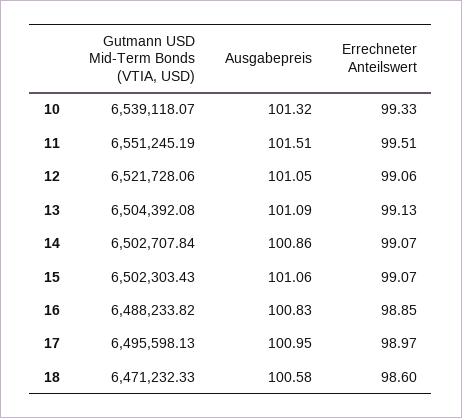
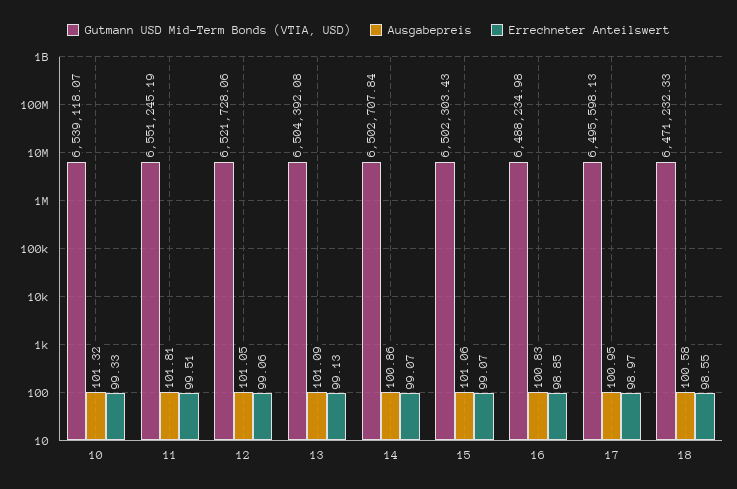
Ausgabepreis, 11: 101.51 -> 101.81
Gutmann USD Mid-Term Bonds (VTIA, USD), 16: 6488233.82 -> 6488234.98
Errechneter Anteilswert, 18: 98.6 -> 98.55

